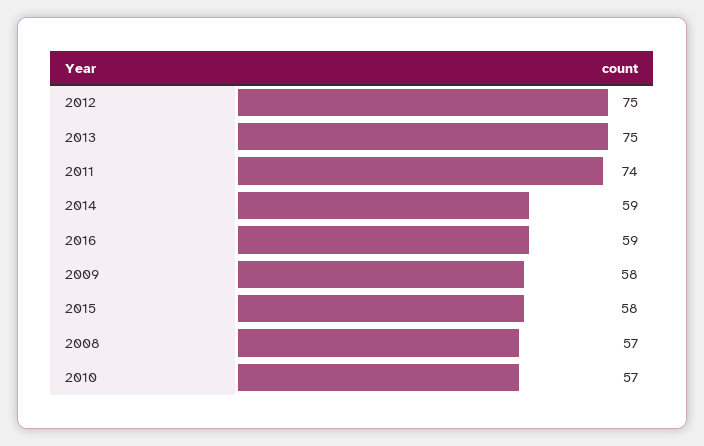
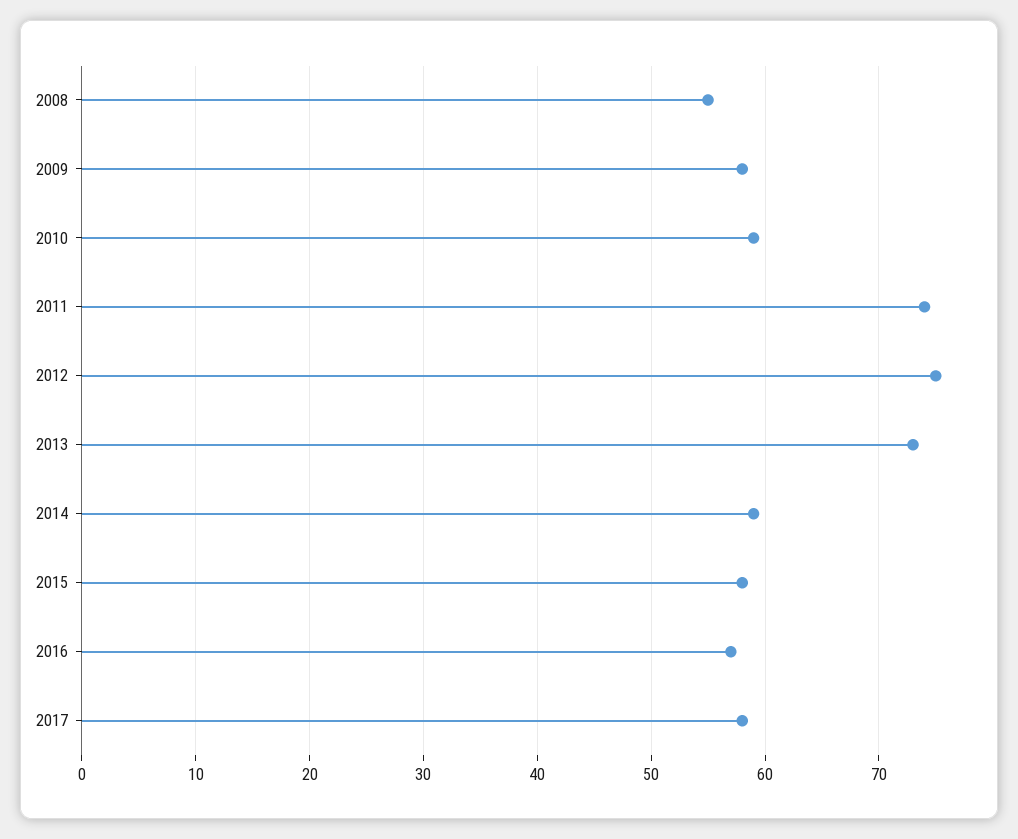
2013: 75 -> 73
2016: 59 -> 57
2008: 57 -> 55
2010: 57 -> 59
2017: none -> 58

